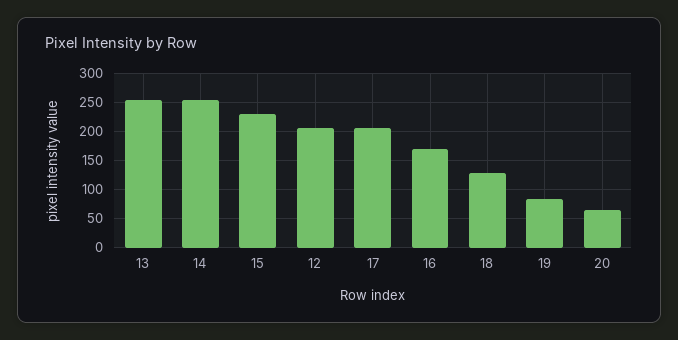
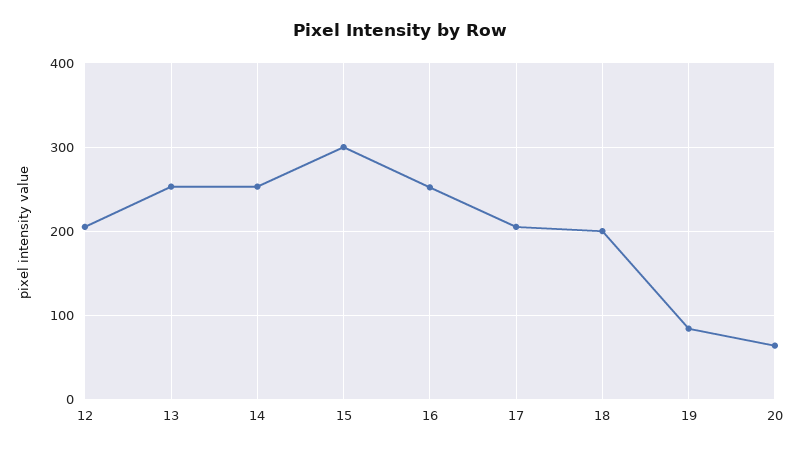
15: 225 -> 300
16: 175 -> 250
18: 125 -> 200

